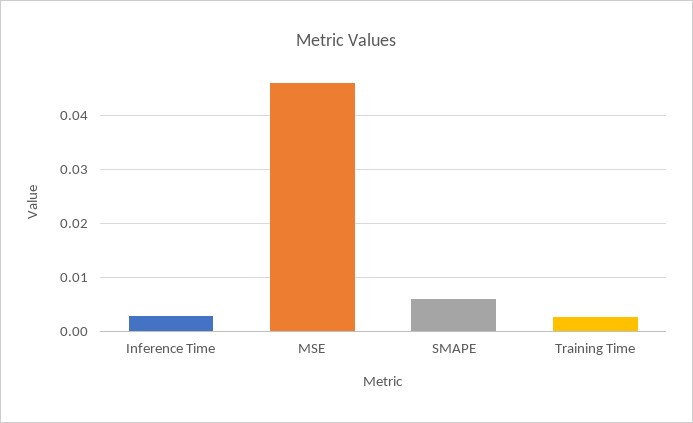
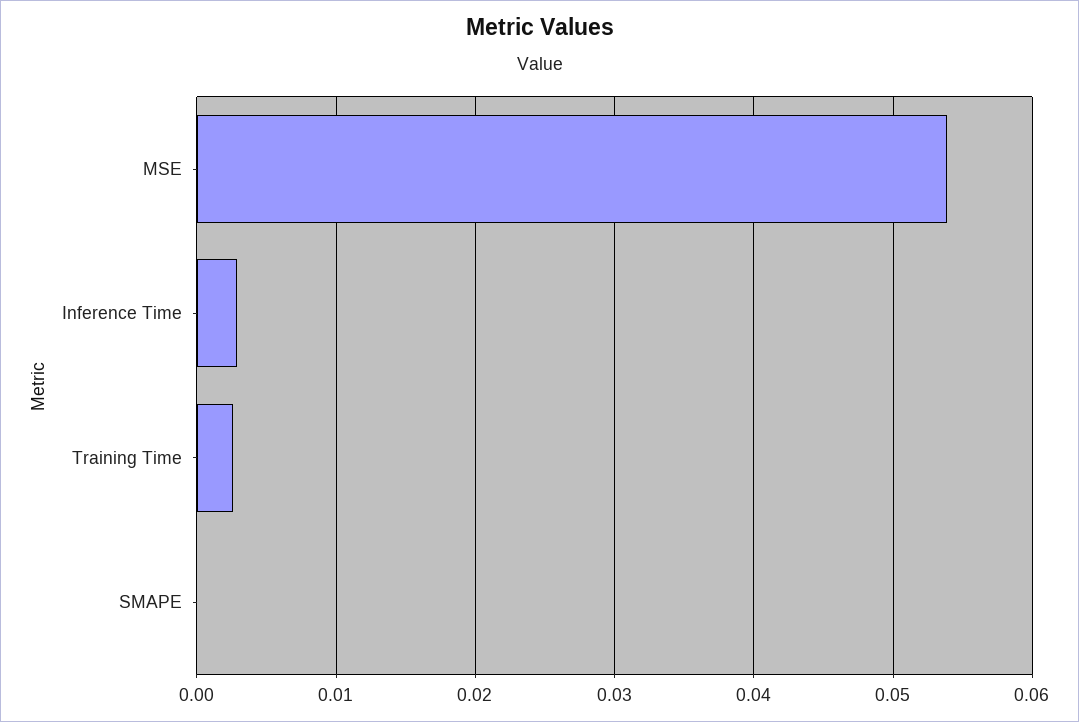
MSE: 0.046 -> 0.054
SMAPE: 0.006 -> 0

